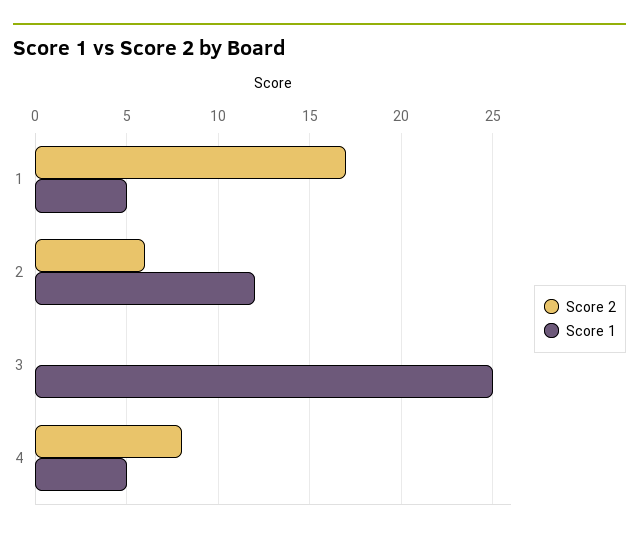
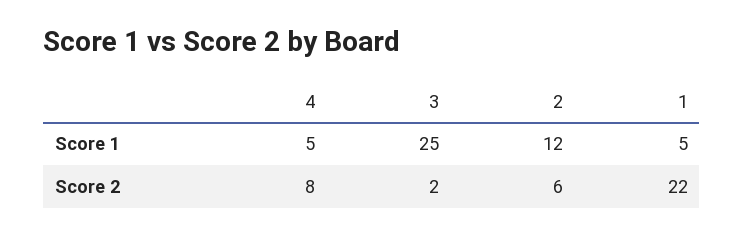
Score 2, 1: 17 -> 22
Score 2, 3: 0 -> 2

